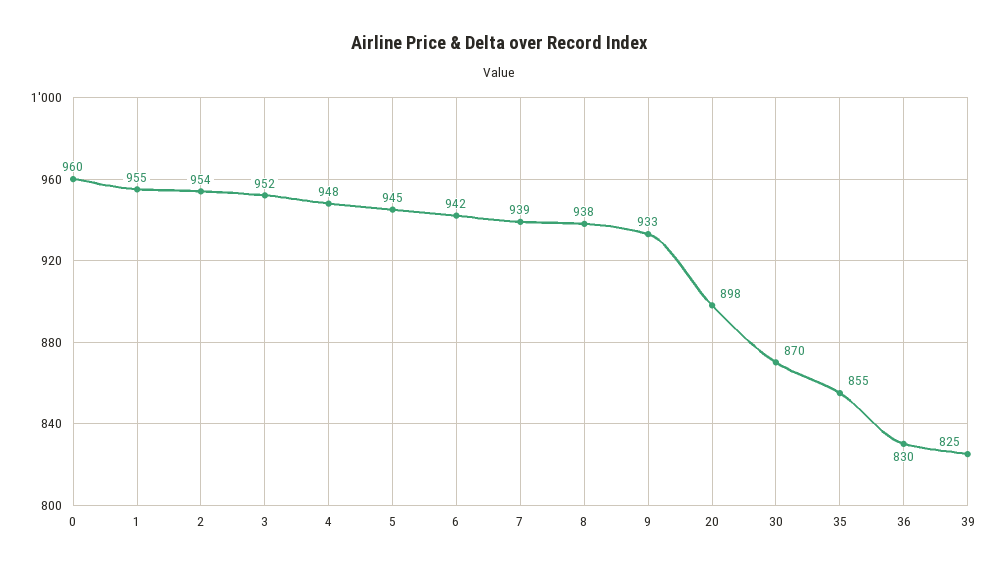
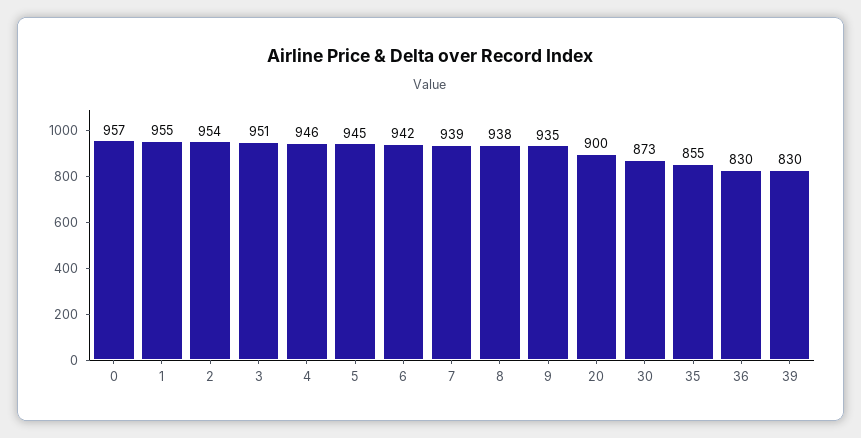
0: 960 -> 957
3: 952 -> 951
4: 948 -> 946
9: 933 -> 935
20: 898 -> 900
30: 870 -> 873
39: 825 -> 830

